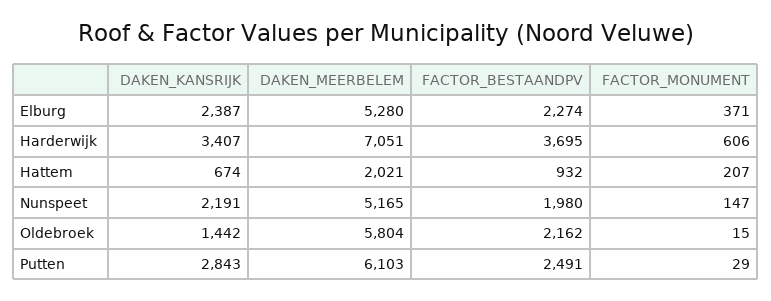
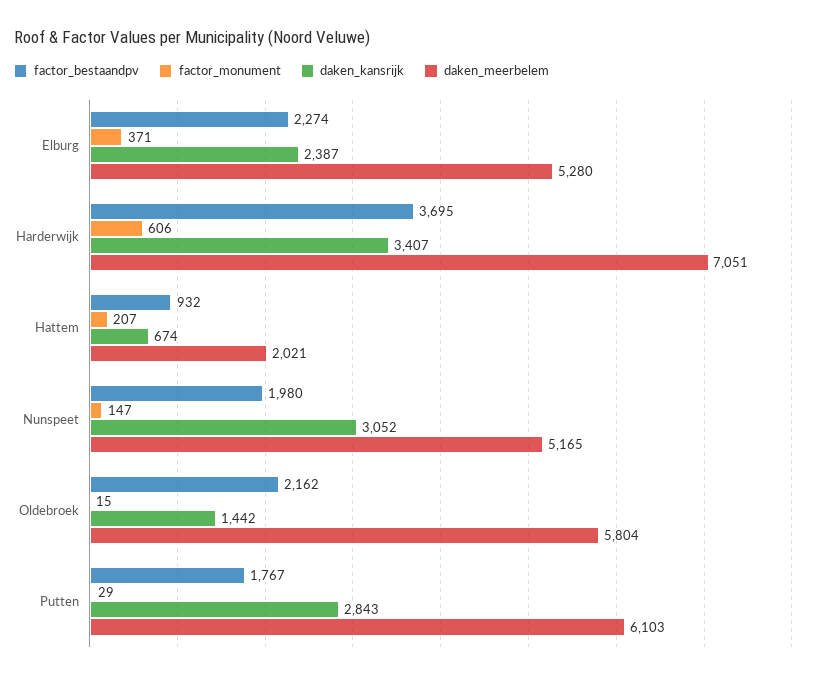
DAKEN_KANSRIJK, Nunspeet: 2191 -> 3052
FACTOR_BESTAANDPV, Putten: 2491 -> 1767

